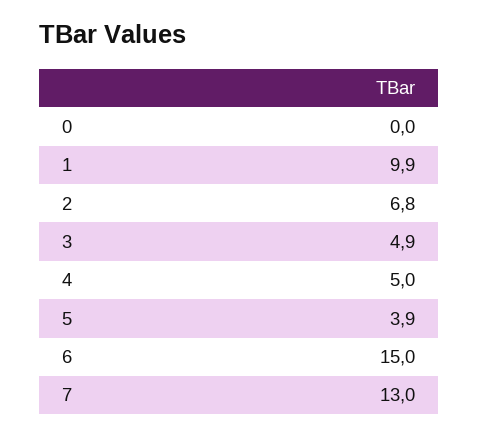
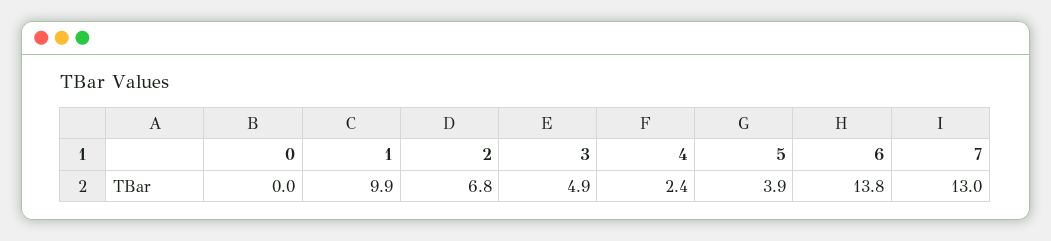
4: 5 -> 2.4
6: 15 -> 13.8

